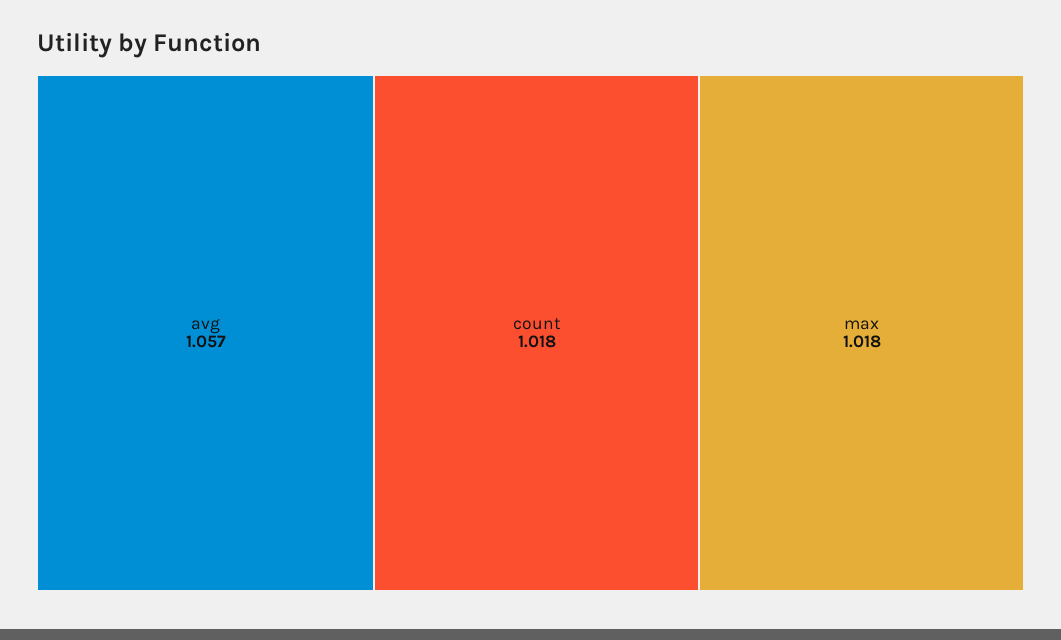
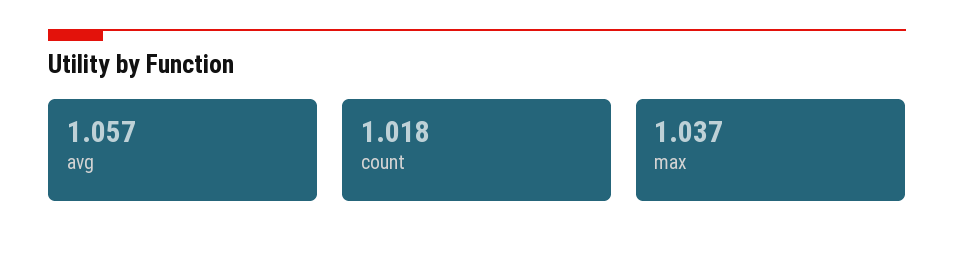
max: 1.018 -> 1.037

